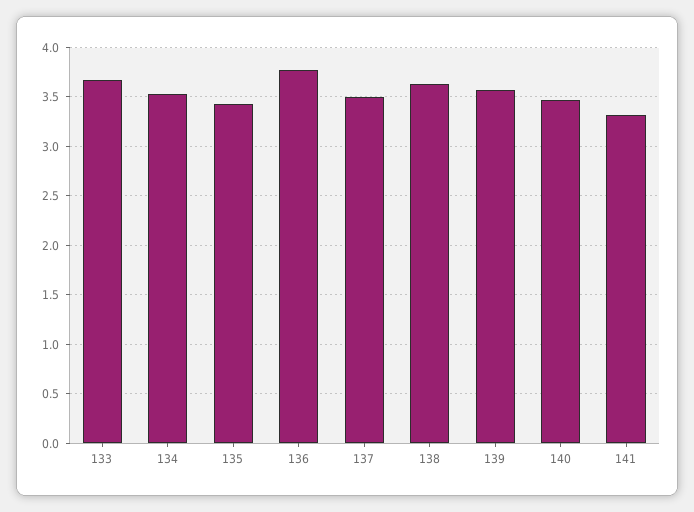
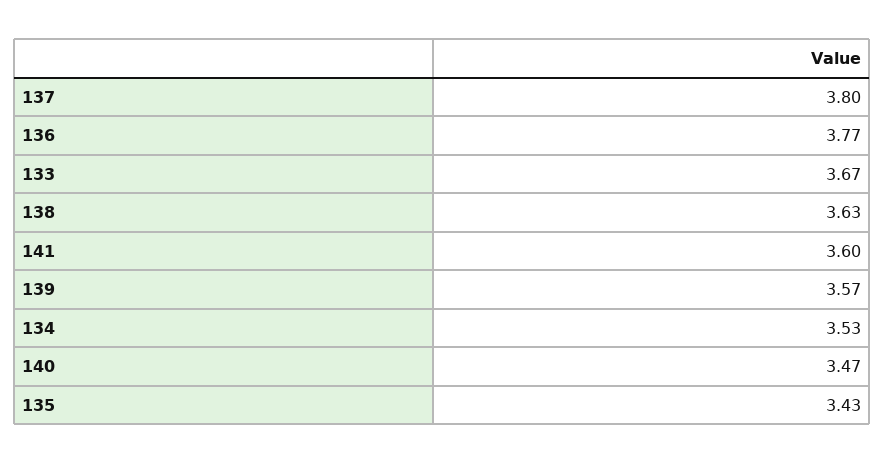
137: 3.5 -> 3.8
141: 3.3 -> 3.6

